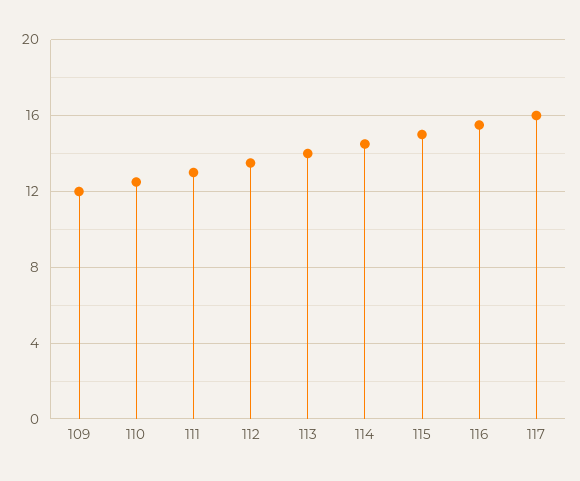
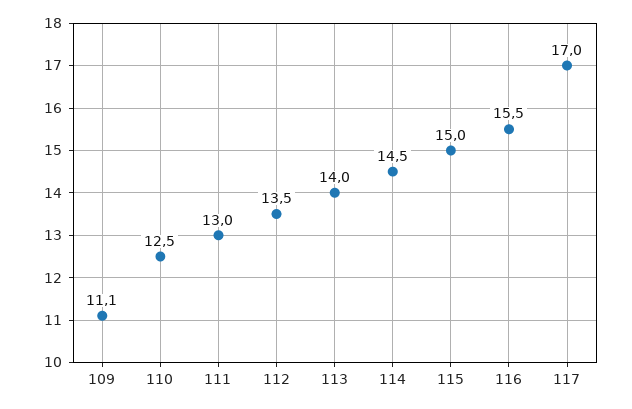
109: 12 -> 11.1
117: 16 -> 17

